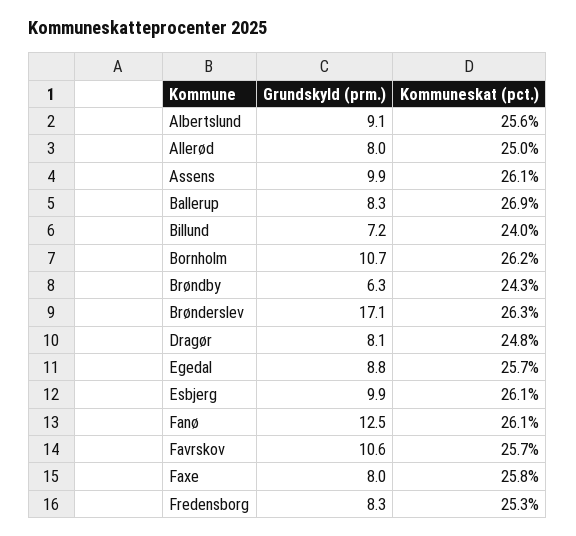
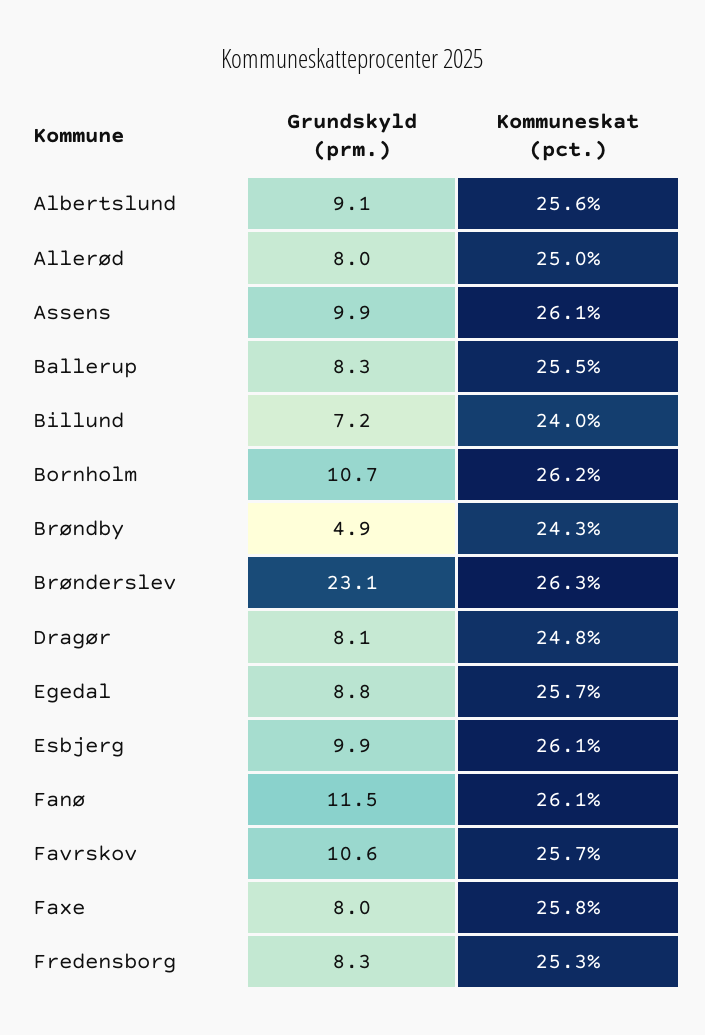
Kommuneskat (pct.), Ballerup: 26.9 -> 25.5
Grundskyld (prm.), Brøndby: 6.3 -> 4.9
Grundskyld (prm.), Brønderslev: 17.1 -> 23.1
Grundskyld (prm.), Fanø: 12.5 -> 11.5

